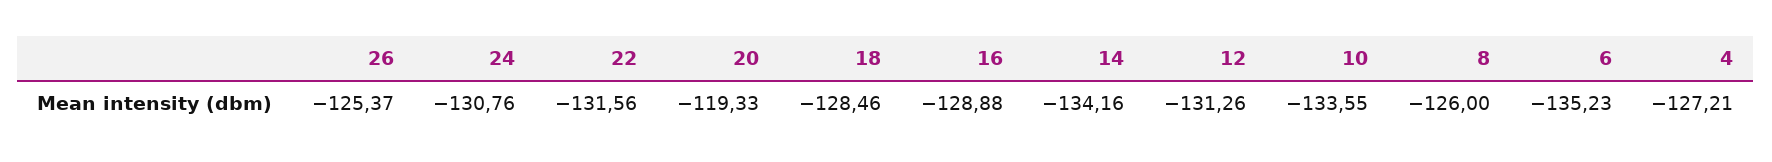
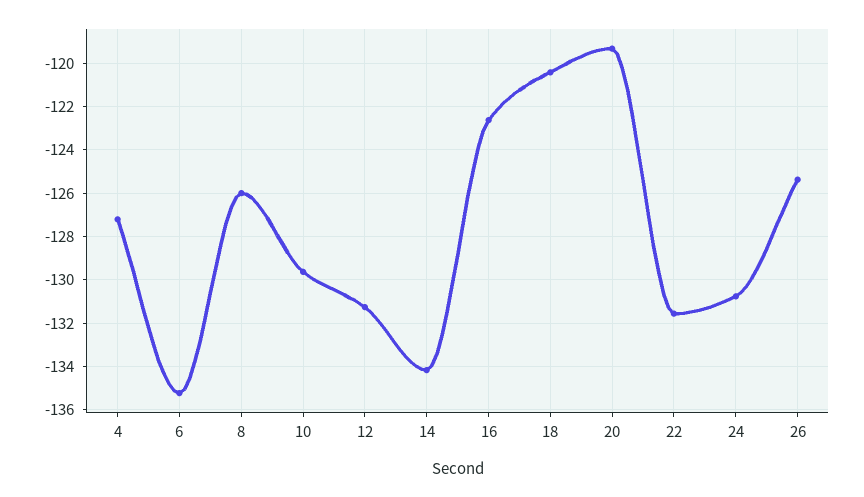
18: -128.46 -> -120.5
16: -128.88 -> -122.5
10: -133.55 -> -129.5

